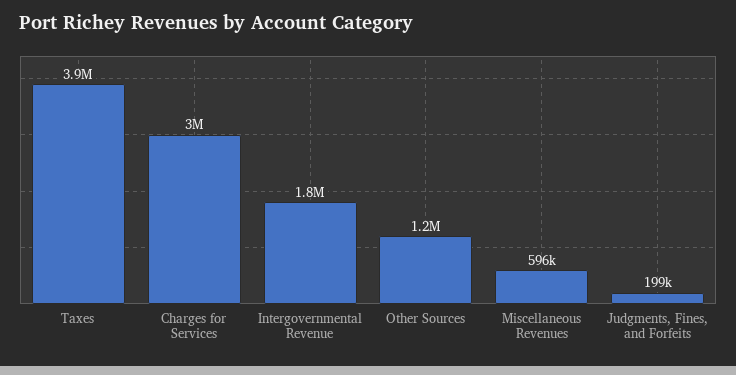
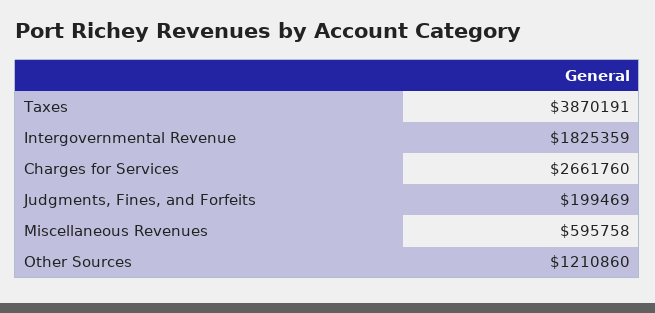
Charges for Services: 3000000 -> 2661760

